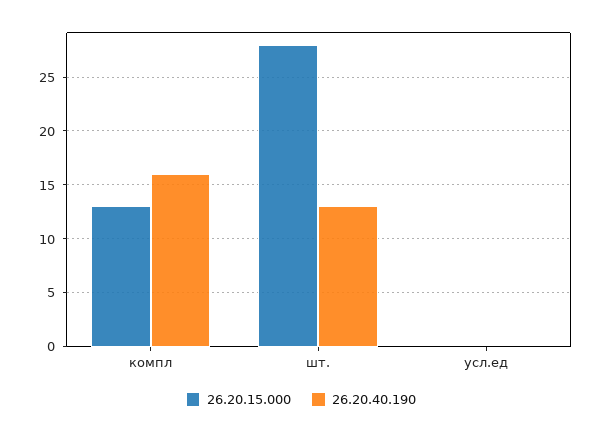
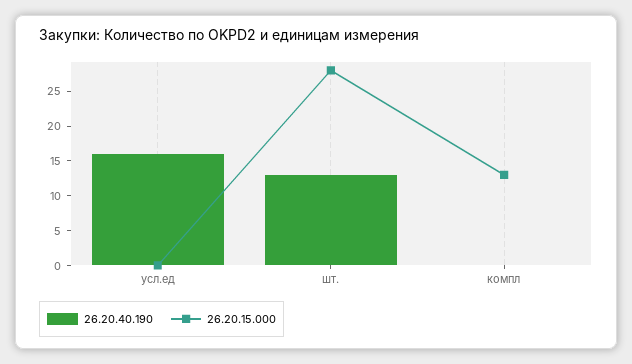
26.20.40.190, компл: 16 -> 0
26.20.40.190, усл.ед: 0 -> 15

